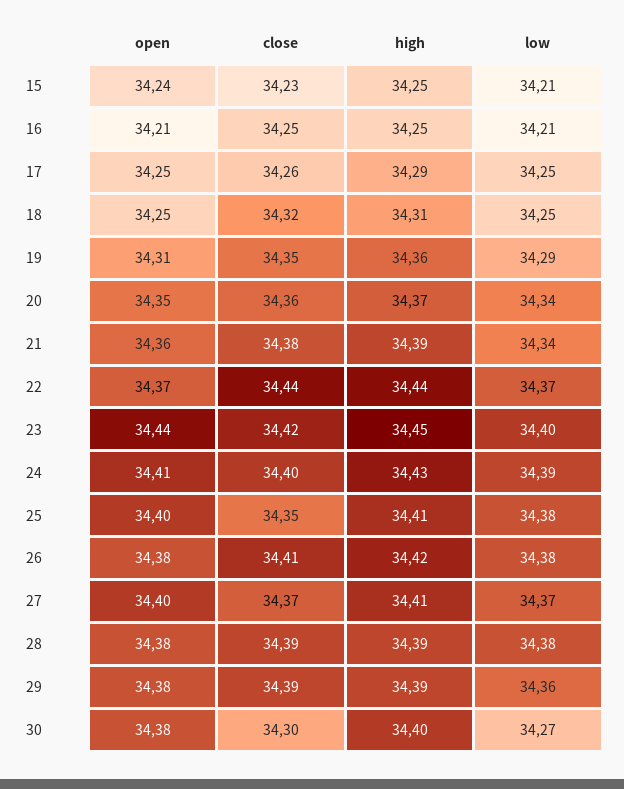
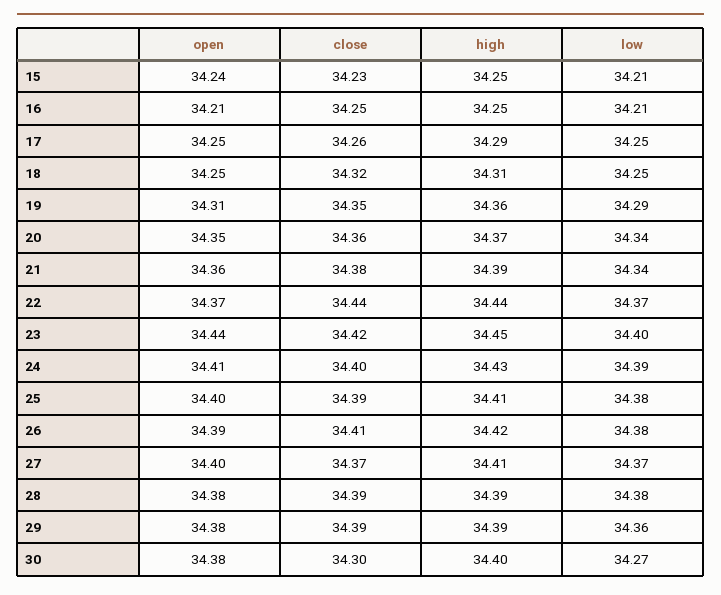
close, 25: 34.35 -> 34.39
open, 26: 34.38 -> 34.39

